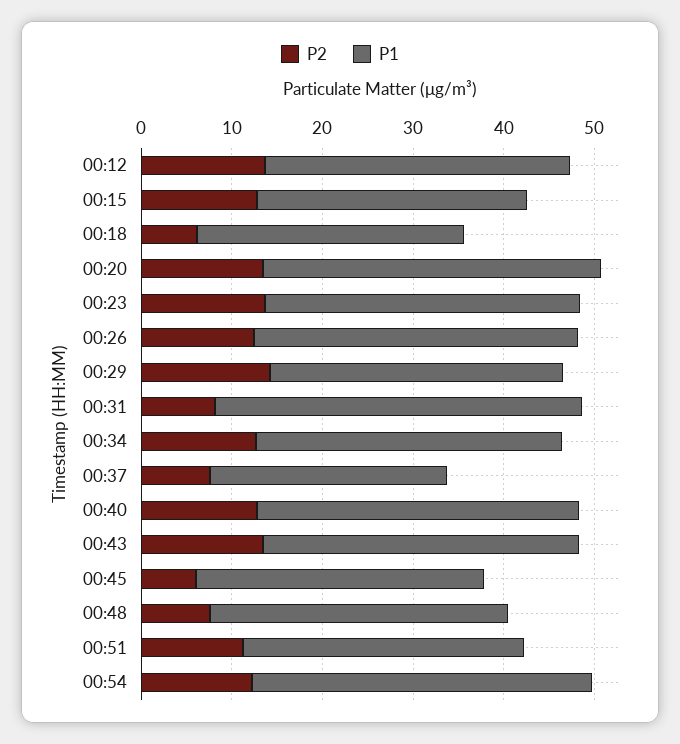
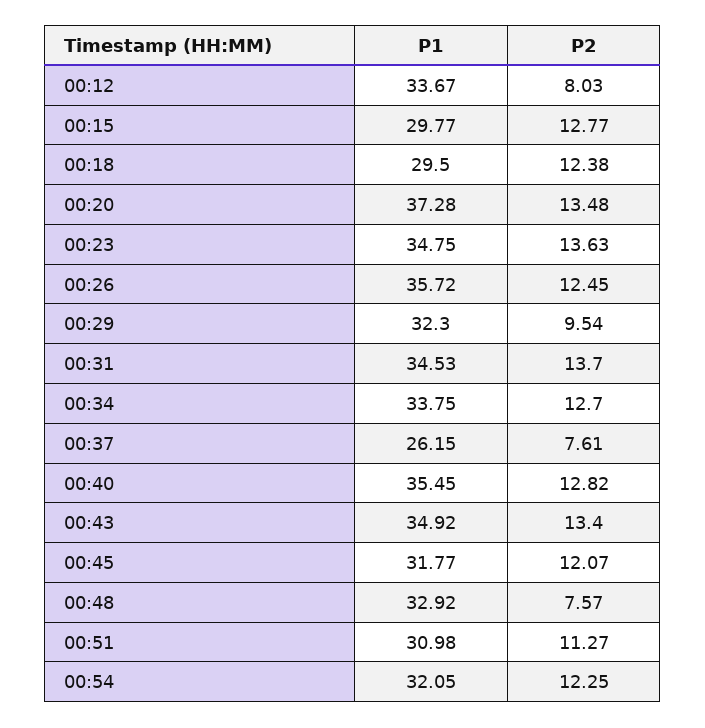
P2, 00:12: 14 -> 8.03
P2, 00:18: 6 -> 12.38
P2, 00:29: 14 -> 9.54
P2, 00:31: 8 -> 13.7
P1, 00:31: 40 -> 34.53
P2, 00:45: 6 -> 12.07
P1, 00:54: 38 -> 32.05

